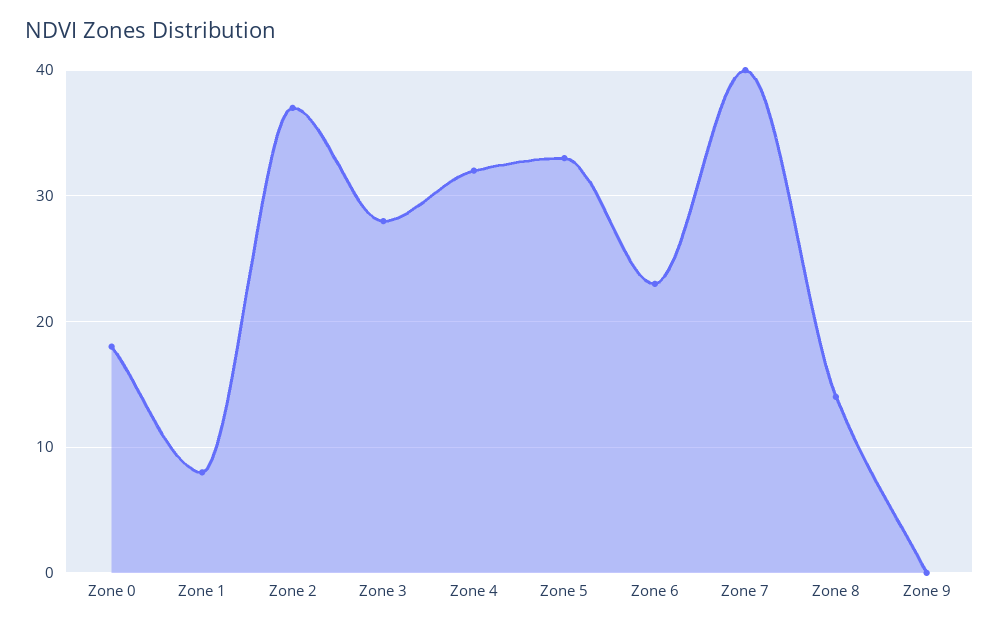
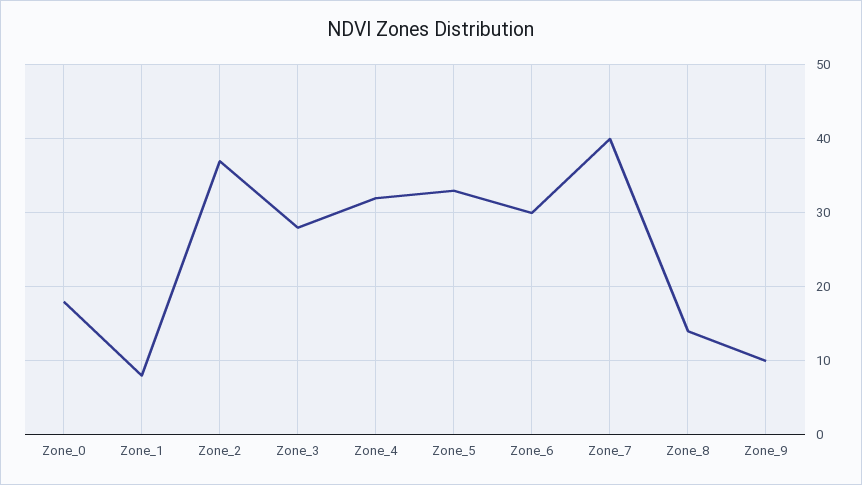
Zone 6: 23 -> 30
Zone 9: 0 -> 10

